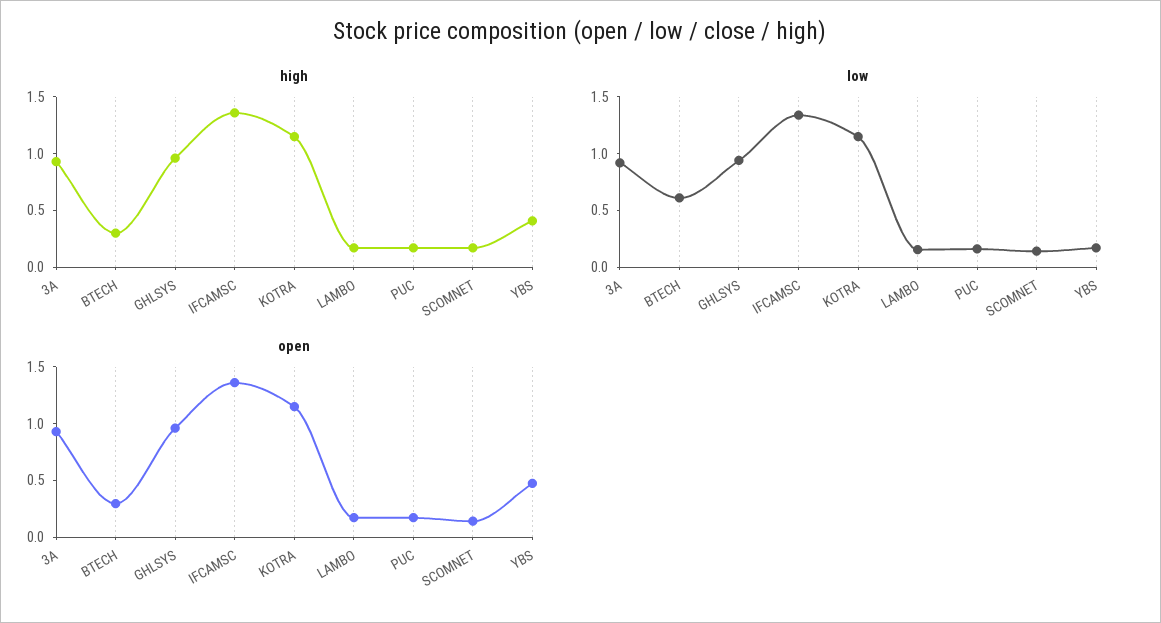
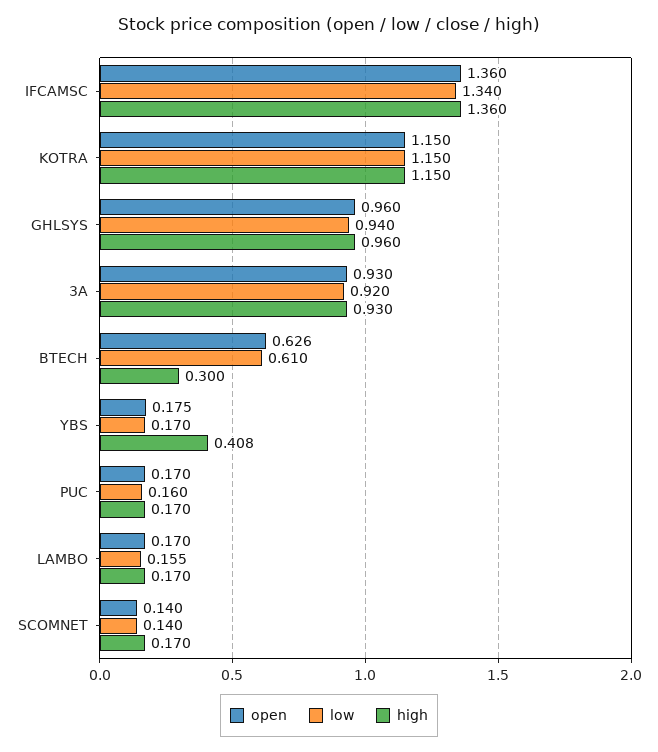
open, BTECH: 0.3 -> 0.626
open, YBS: 0.5 -> 0.175

